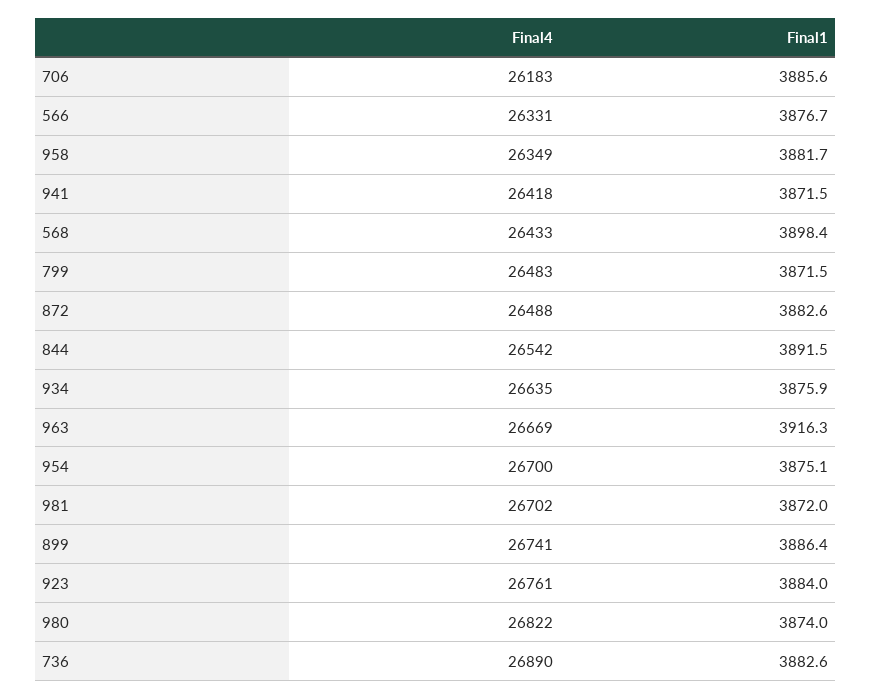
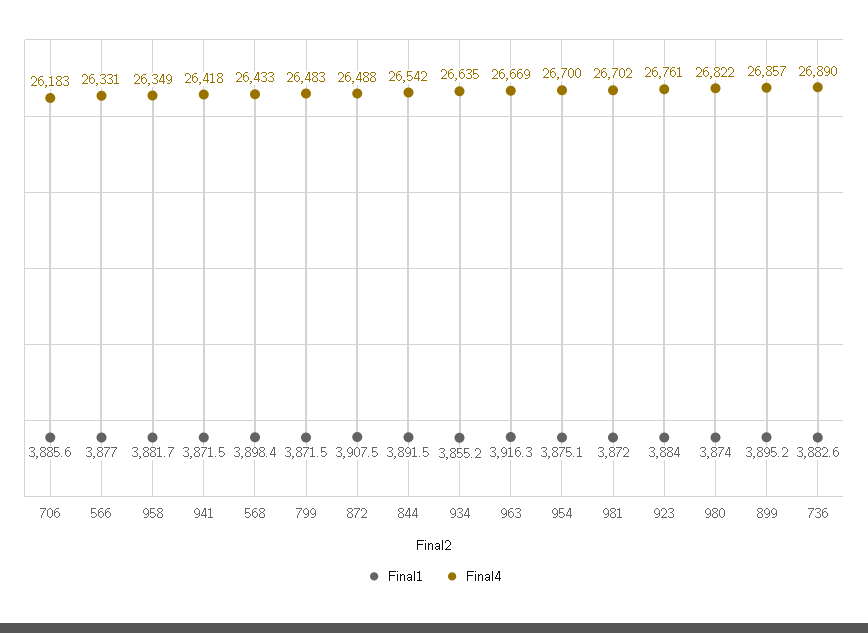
Final1, 566: 3876.7 -> 3877
Final1, 872: 3882.6 -> 3907.5
Final1, 934: 3875.9 -> 3855.2
Final4, 899: 26741 -> 26857
Final1, 899: 3886.4 -> 3895.2

